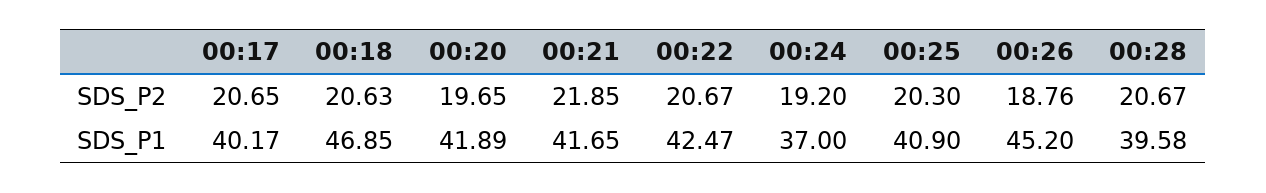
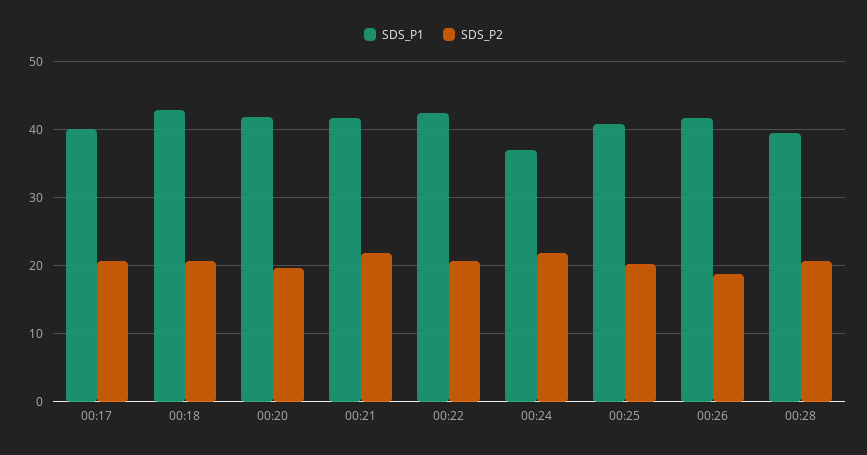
SDS_P2, 00:24: 19.2 -> 22
SDS_P1, 00:18: 46.85 -> 43
SDS_P1, 00:26: 45.2 -> 42

